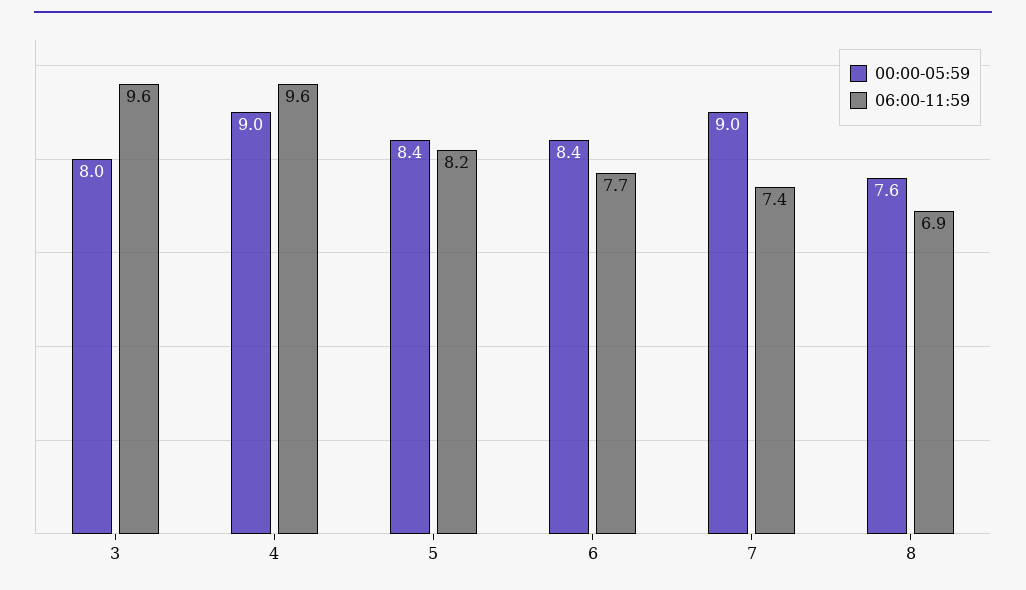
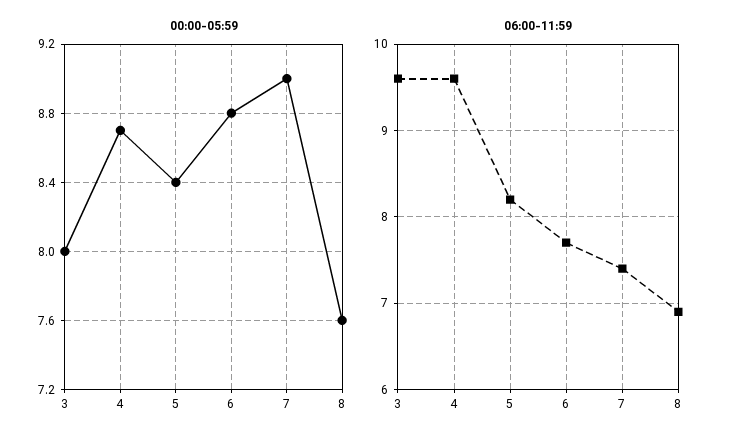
00:00-05:59, 4: 9 -> 8.7
00:00-05:59, 6: 8.4 -> 8.8

